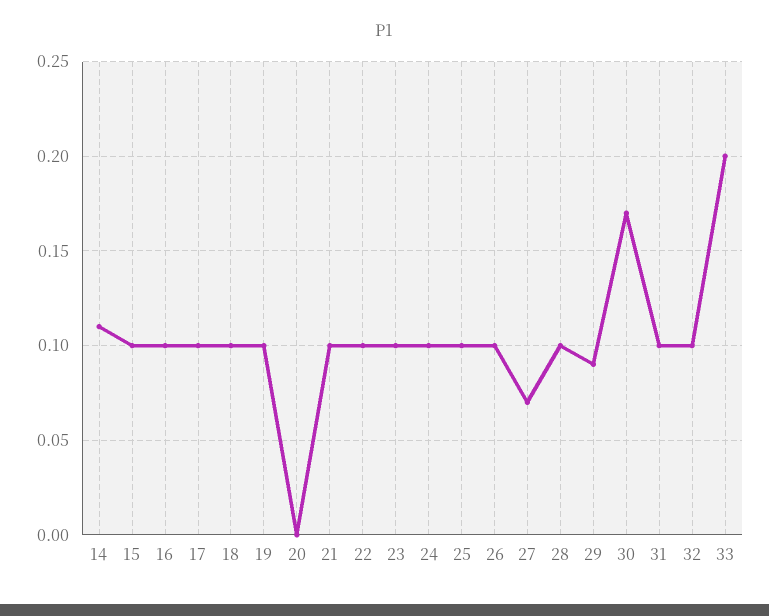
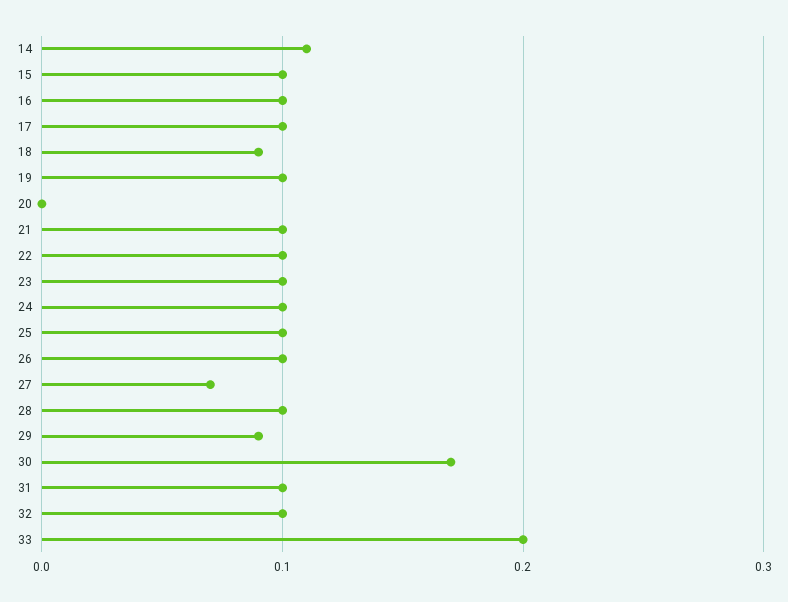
18: 0.1 -> 0.09

